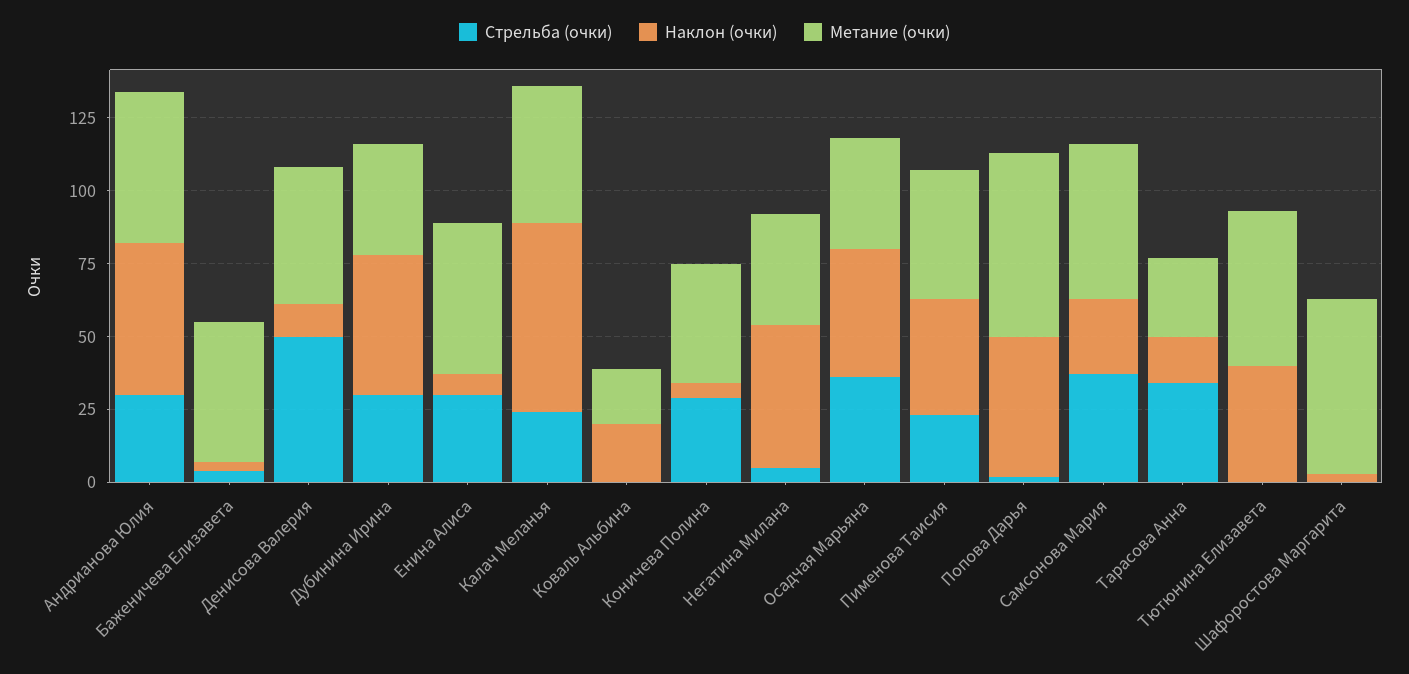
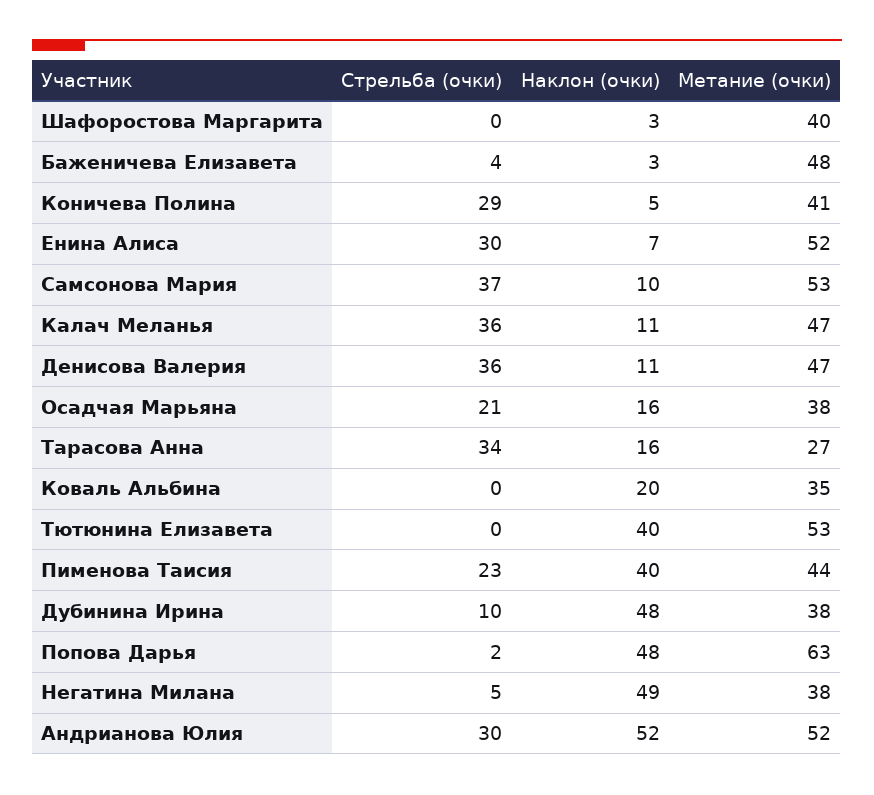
Стрельба (очки), Денисова Валерия: 50 -> 36
Стрельба (очки), Дубинина Ирина: 30 -> 10
Стрельба (очки), Калач Меланья: 25 -> 36
Наклон (очки), Калач Меланья: 65 -> 11
Метание (очки), Коваль Альбина: 20 -> 35
Стрельба (очки), Осадчая Марьяна: 35 -> 21
Наклон (очки), Осадчая Марьяна: 45 -> 16
Наклон (очки), Самсонова Мария: 25 -> 10
Метание (очки), Шафоростова Маргарита: 60 -> 40

